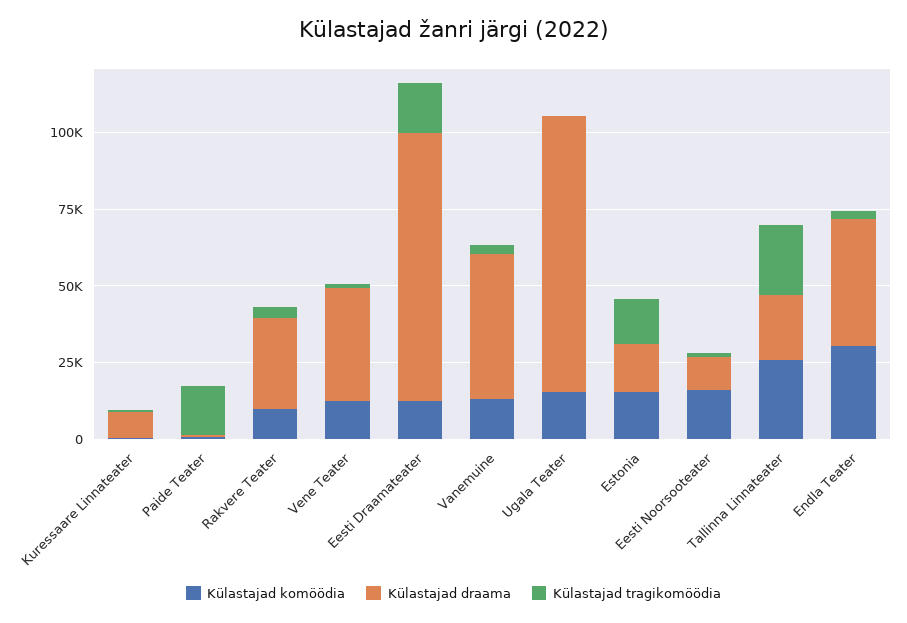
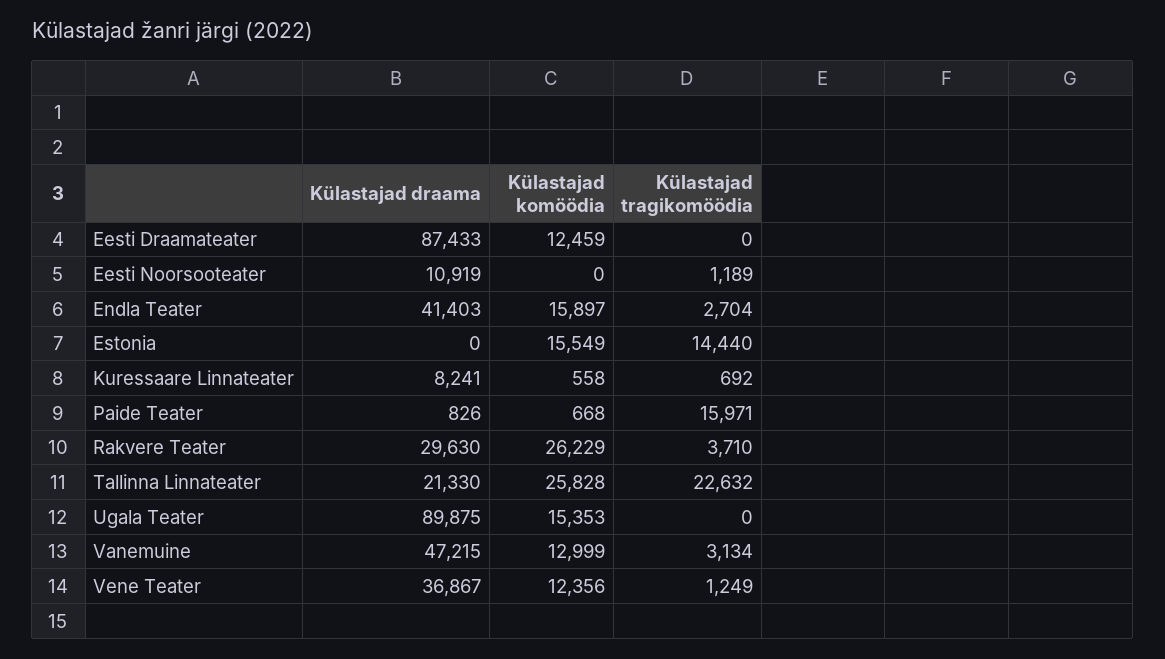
Külastajad komöödia, Rakvere Teater: 10000 -> 26229
Külastajad tragikomöödia, Eesti Draamateater: 15000 -> 0
Külastajad draama, Estonia: 15000 -> 0
Külastajad komöödia, Eesti Noorsooteater: 15000 -> 0
Külastajad komöödia, Endla Teater: 30000 -> 15897

